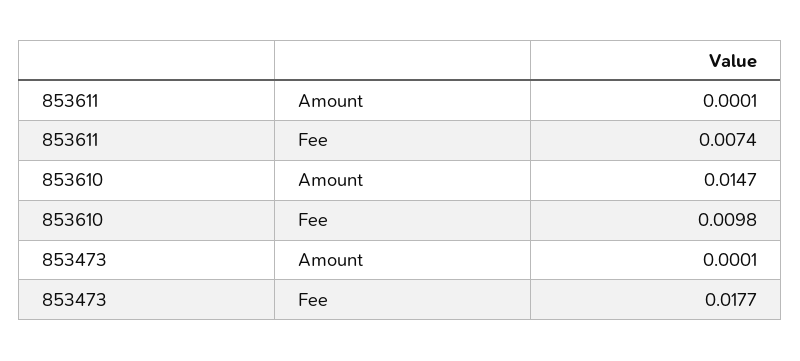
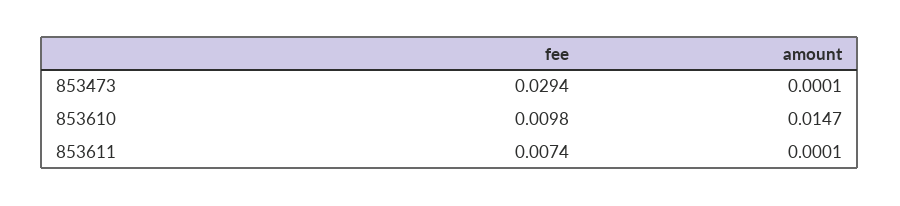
853473, Fee: 0.0177 -> 0.0294

